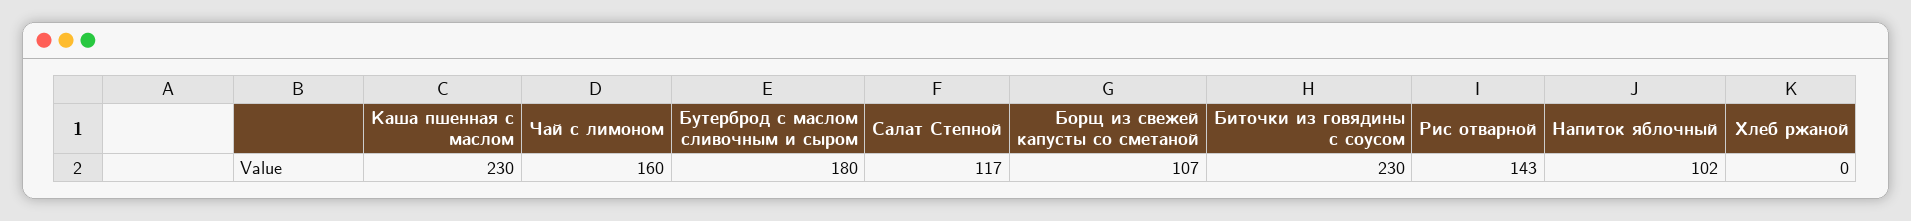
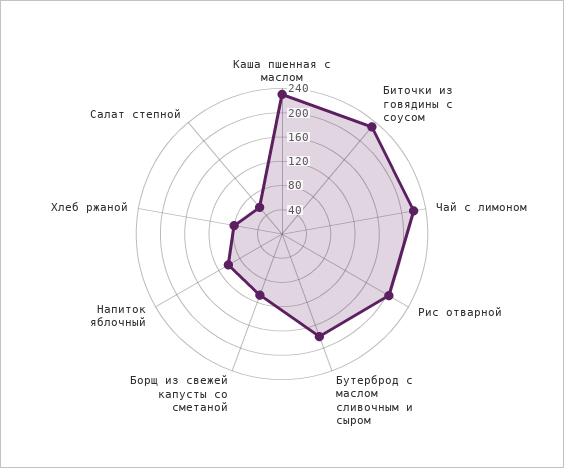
Чай с лимоном: 160 -> 220
Салат Степной: 117 -> 60
Рис отварной: 143 -> 200
Хлеб ржаной: 0 -> 80

